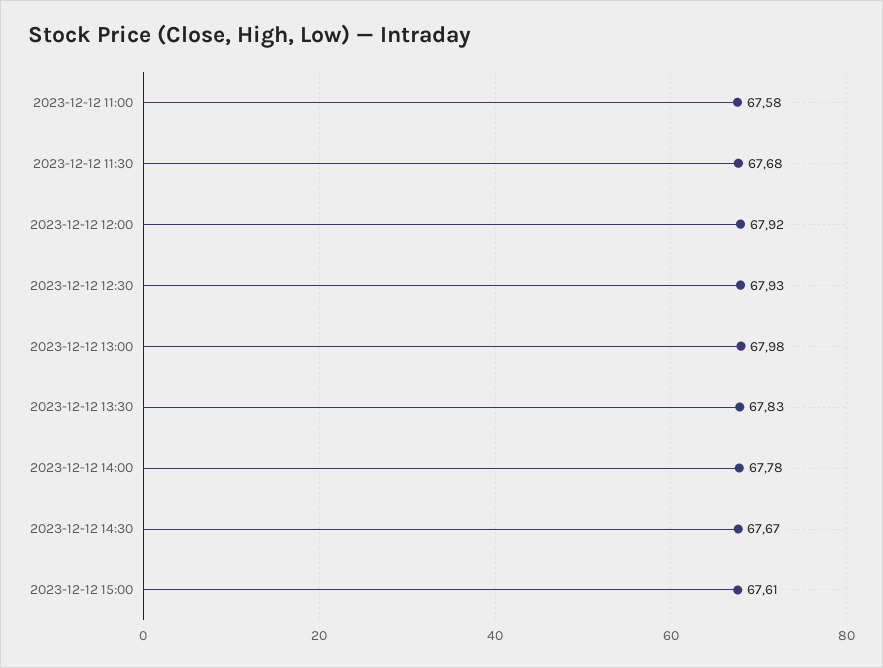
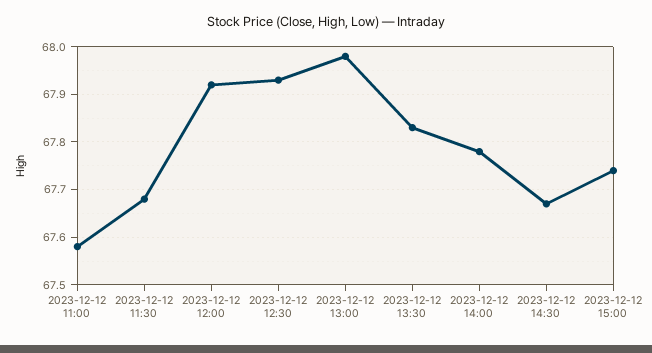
2023-12-12 15:00: 67.61 -> 67.75

